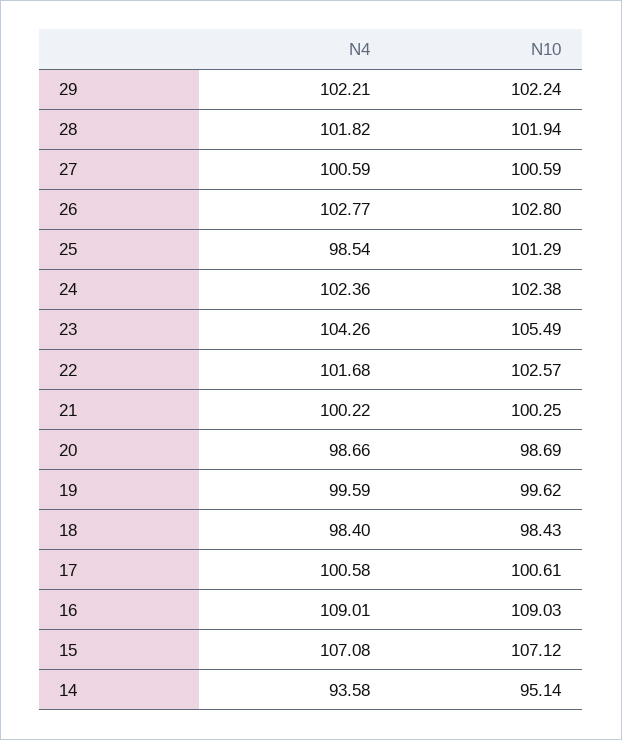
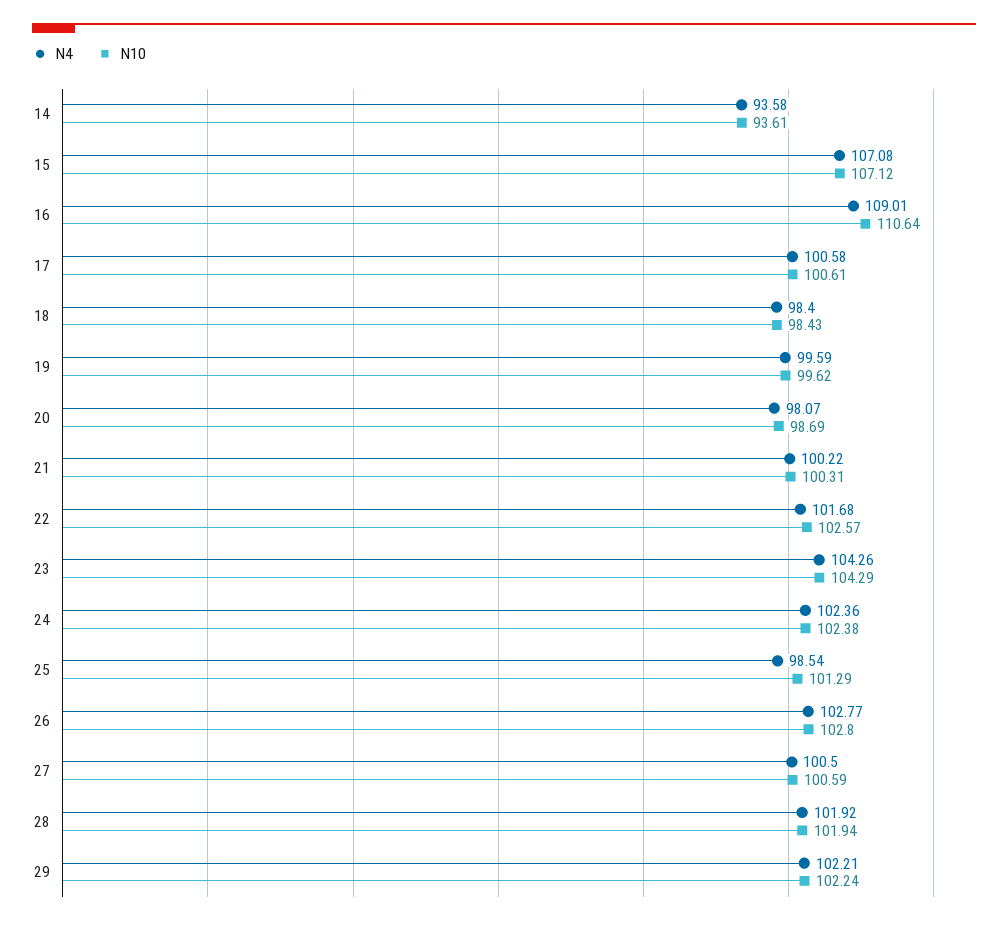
N4, 28: 101.82 -> 101.92
N4, 27: 100.59 -> 100.5
N10, 23: 105.49 -> 104.29
N10, 21: 100.25 -> 100.31
N4, 20: 98.66 -> 98.07
N10, 16: 109.03 -> 110.64
N10, 14: 95.14 -> 93.61

